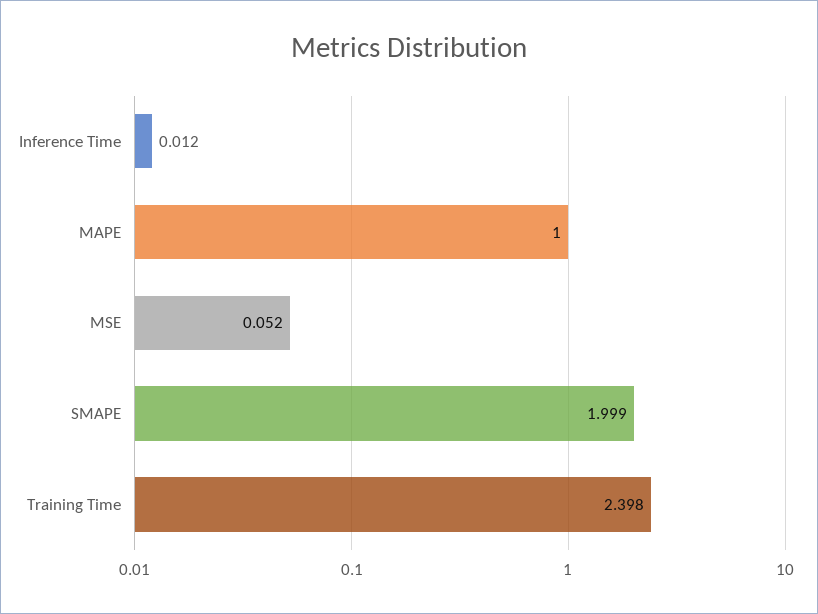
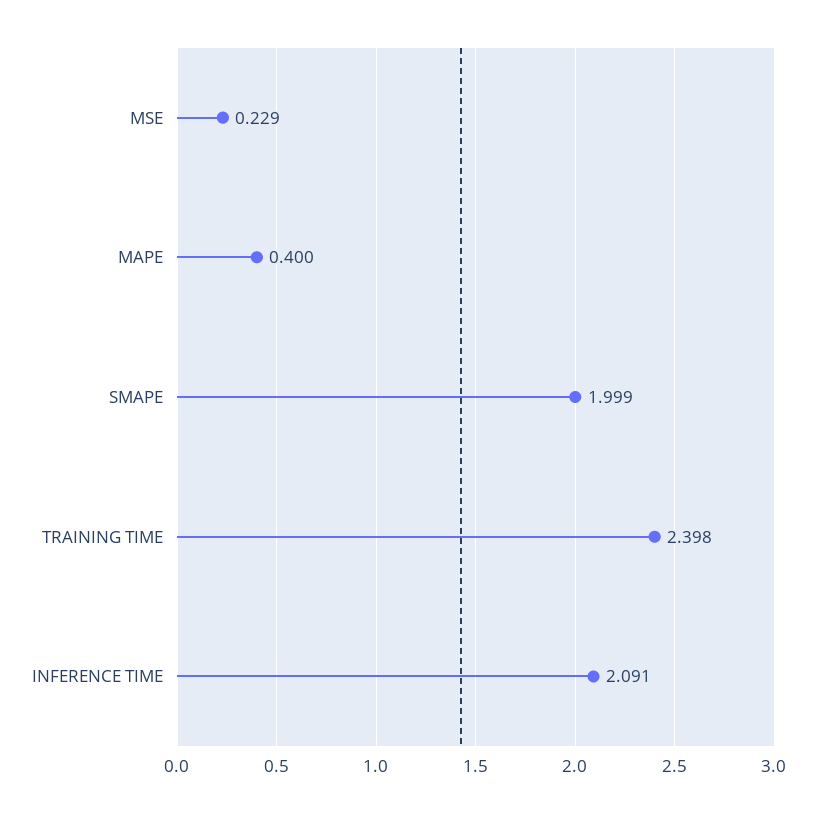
Inference Time: 0.012 -> 2.091
MAPE: 1 -> 0.4
MSE: 0.052 -> 0.229

